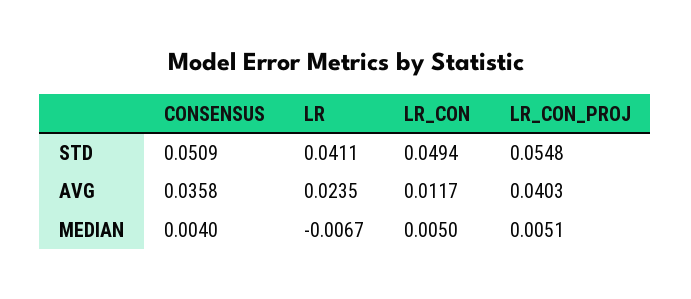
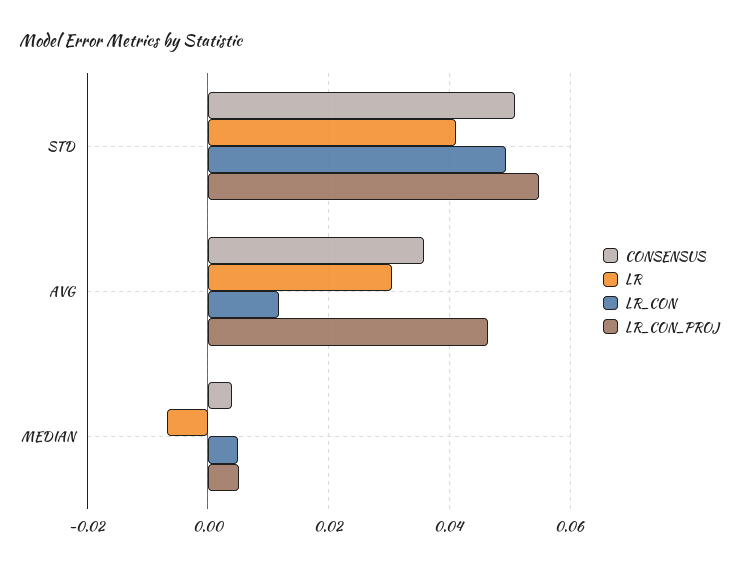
LR, AVG: 0.0235 -> 0.03
LR_CON_PROJ, AVG: 0.0403 -> 0.046

